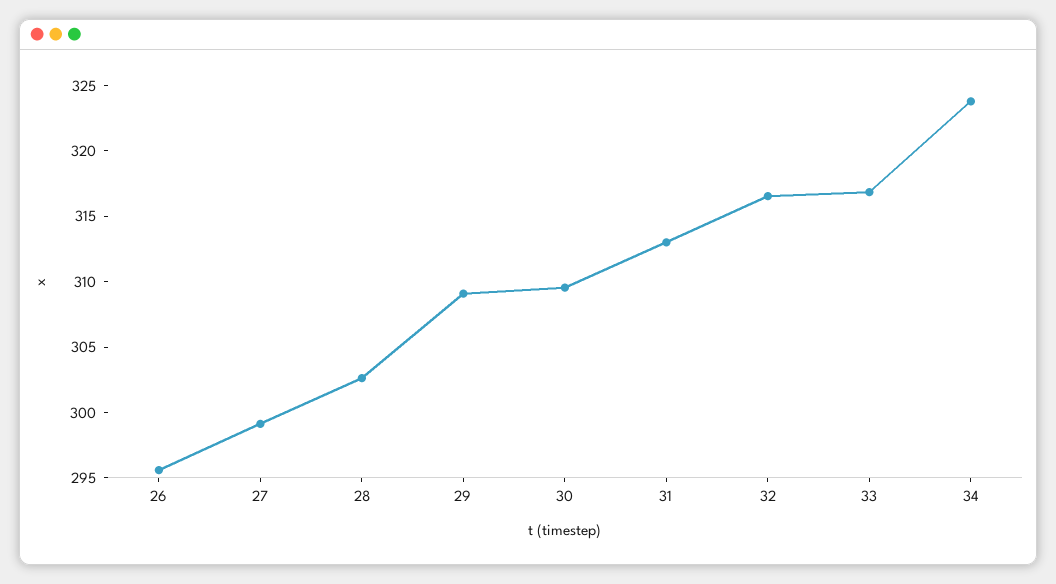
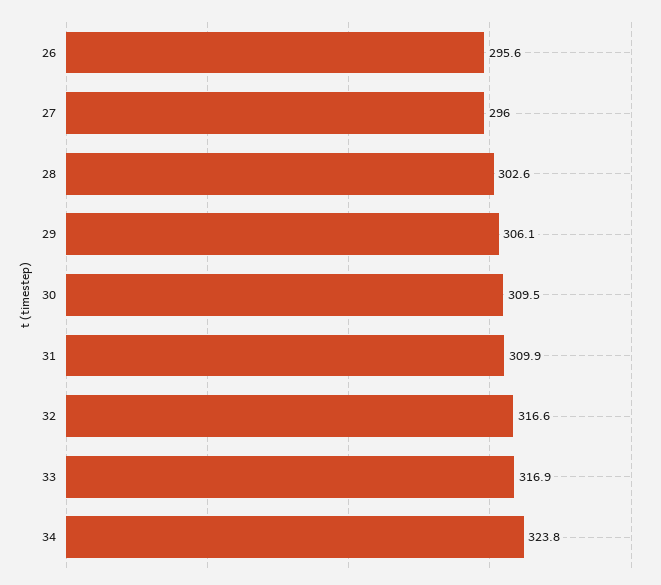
27: 299 -> 296
29: 309 -> 306.1
31: 313 -> 309.9

